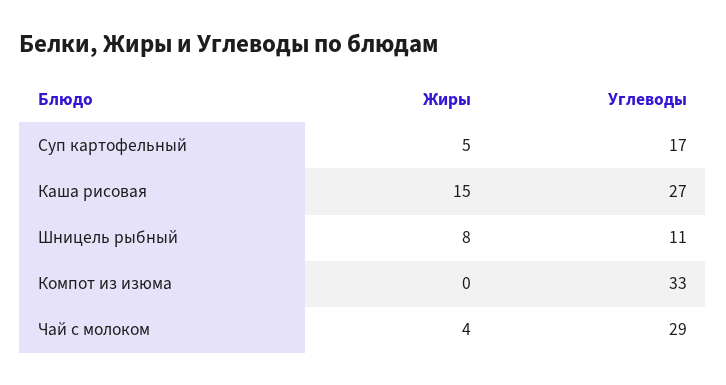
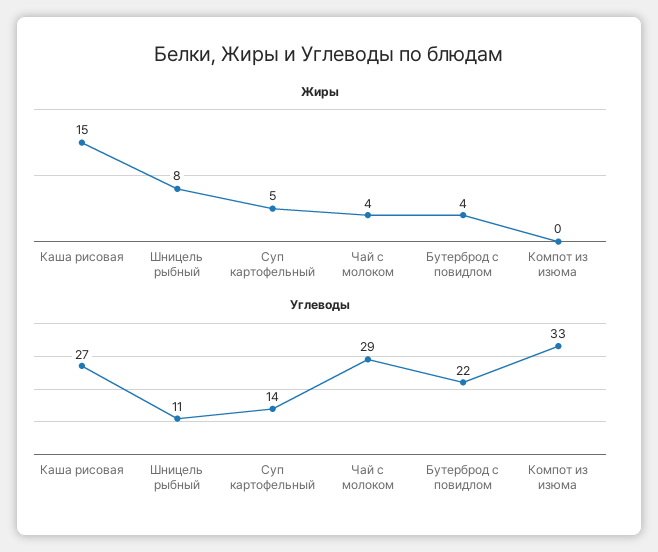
Углеводы, Суп картофельный: 17 -> 14
Жиры, Бутерброд с повидлом: none -> 4
Углеводы, Бутерброд с повидлом: none -> 22

